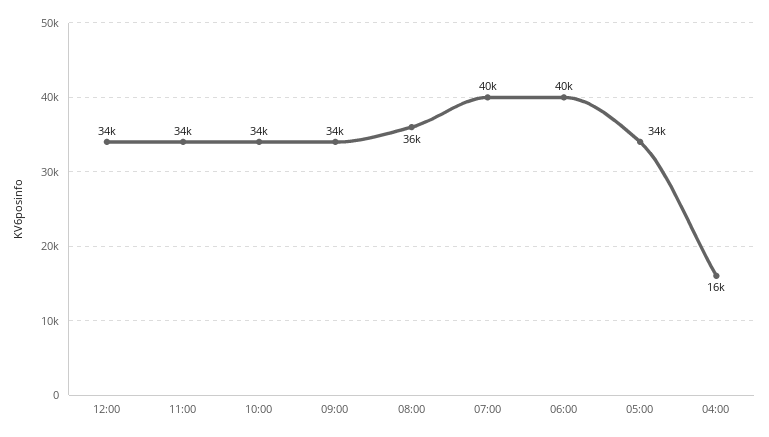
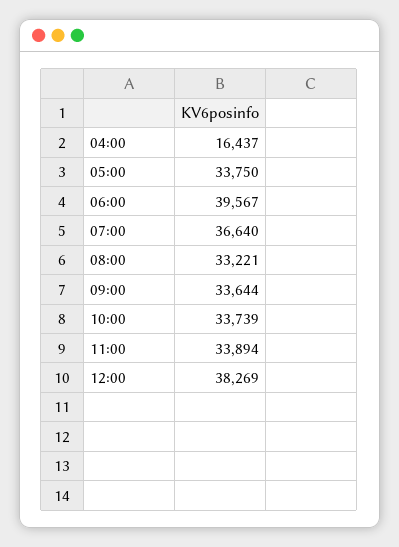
12:00: 34000 -> 38269
08:00: 36000 -> 33221
07:00: 40000 -> 36640

